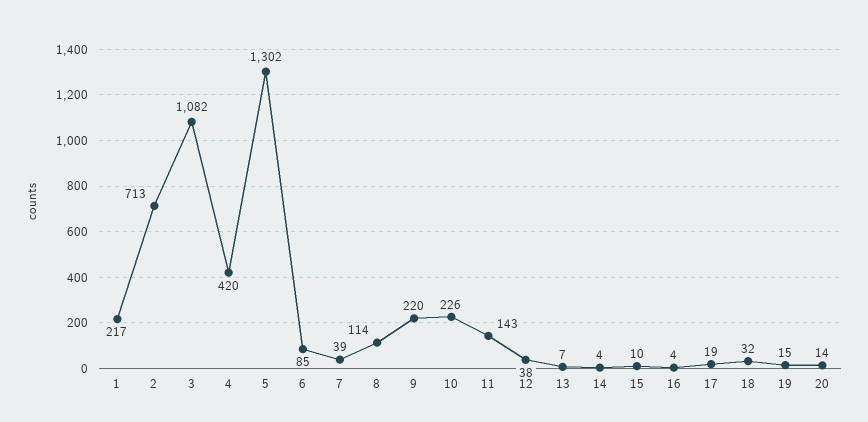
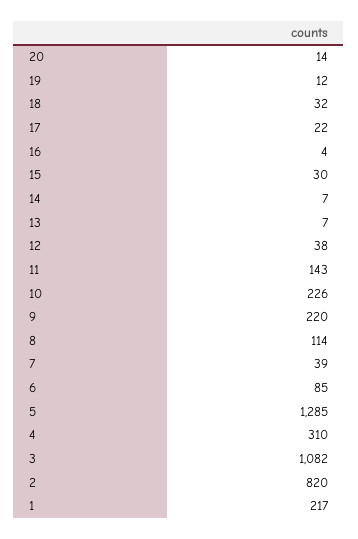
2: 713 -> 820
4: 420 -> 310
5: 1302 -> 1285
14: 4 -> 7
15: 10 -> 30
17: 19 -> 22
19: 15 -> 12

